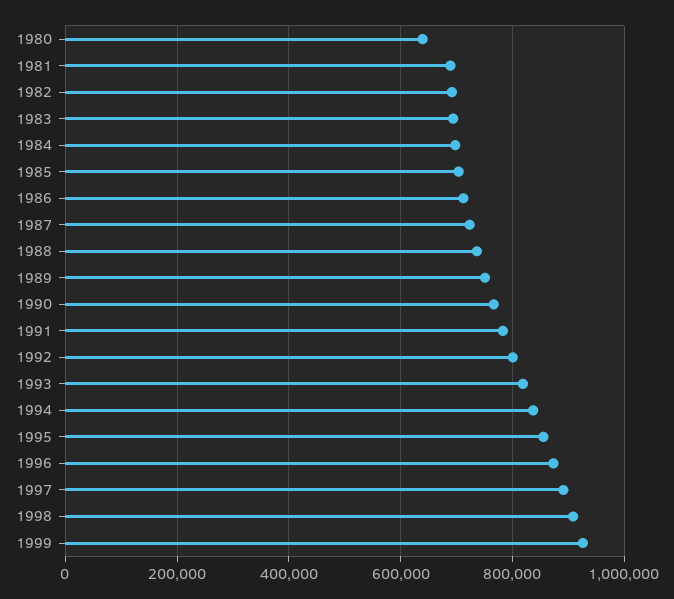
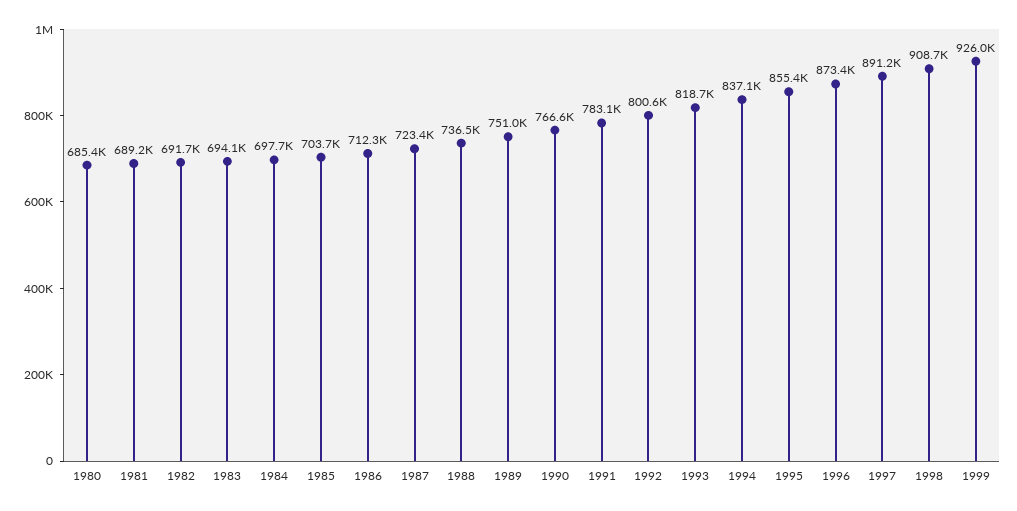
1980: 640000 -> 685400

